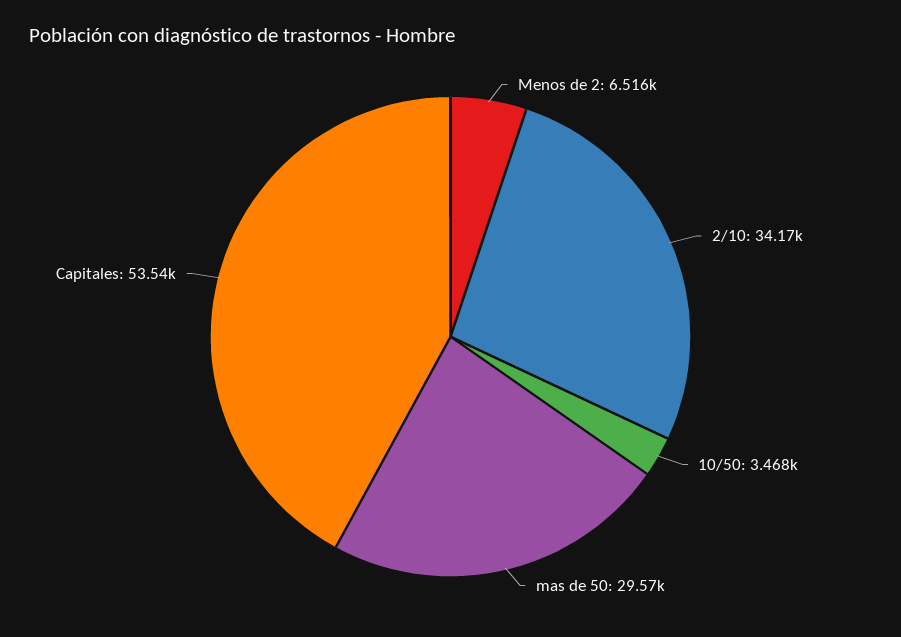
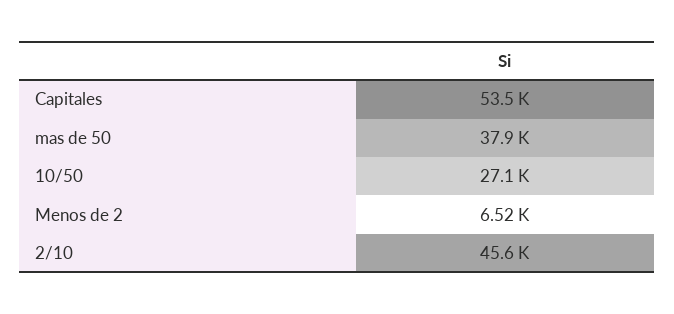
2/10: 34170 -> 45600
10/50: 3468 -> 27100
mas de 50: 29570 -> 37900

